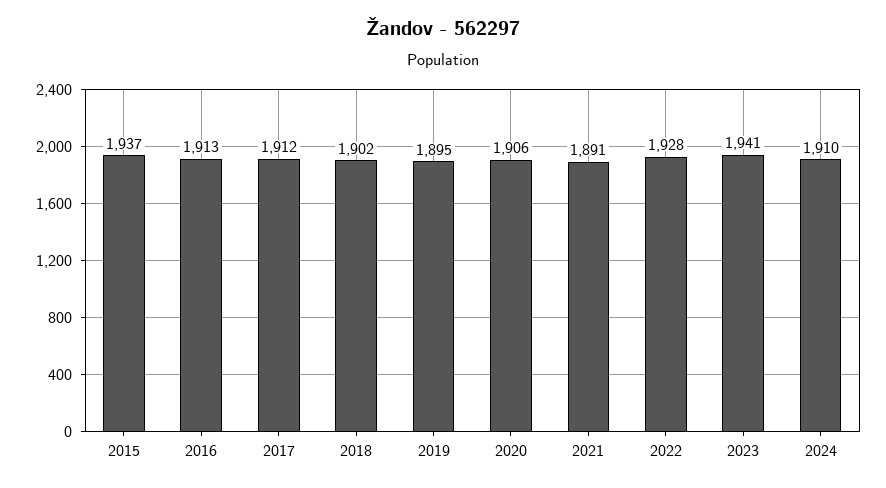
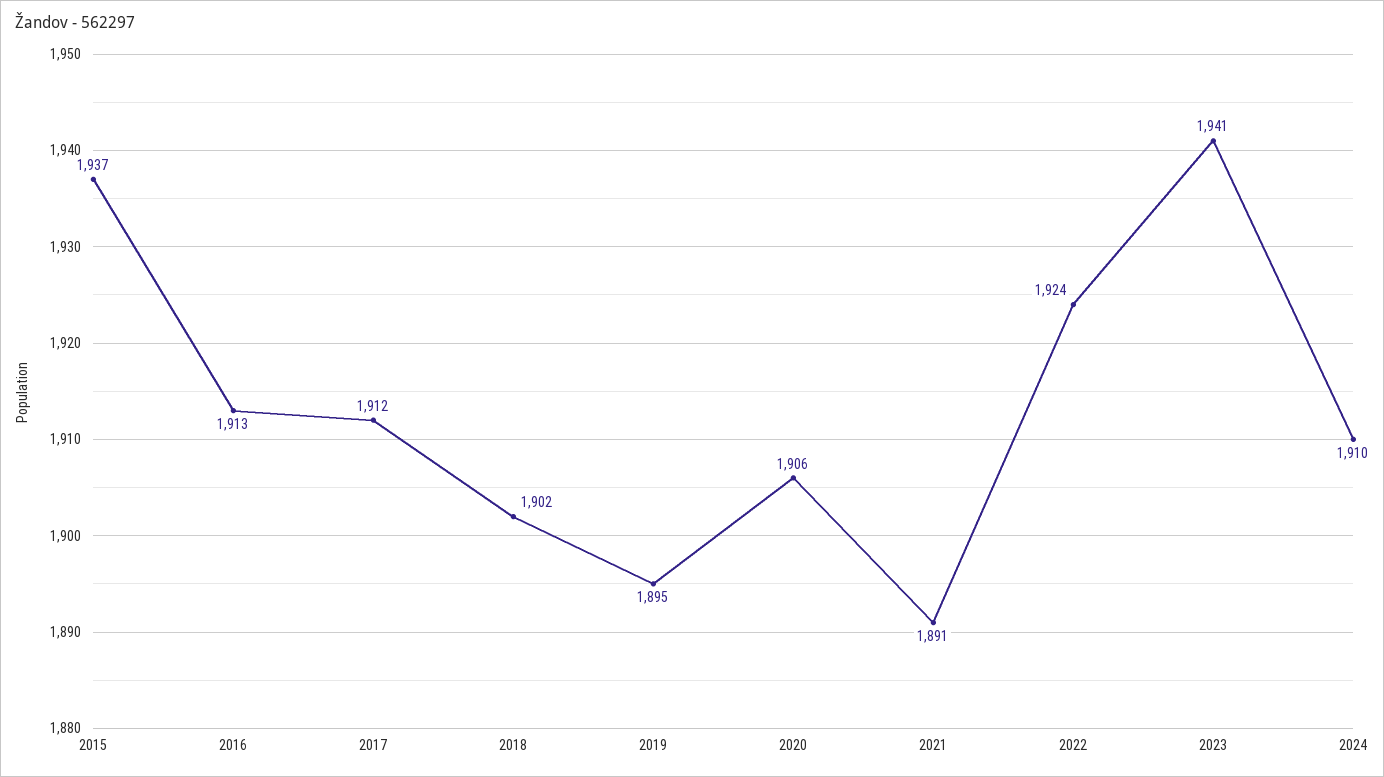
2022: 1928 -> 1924

